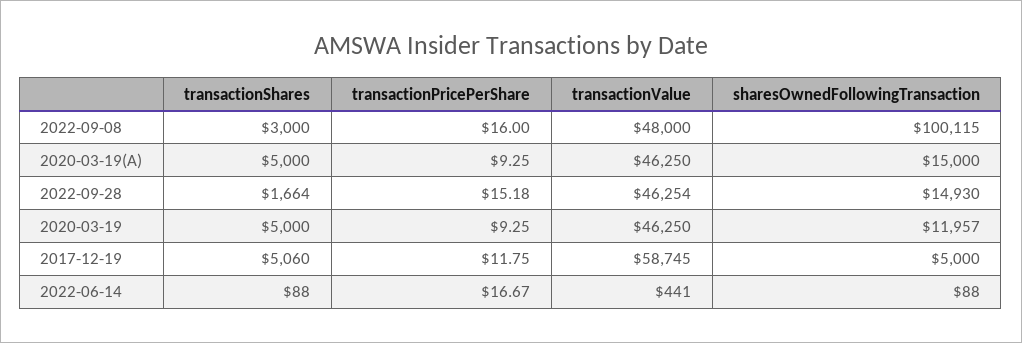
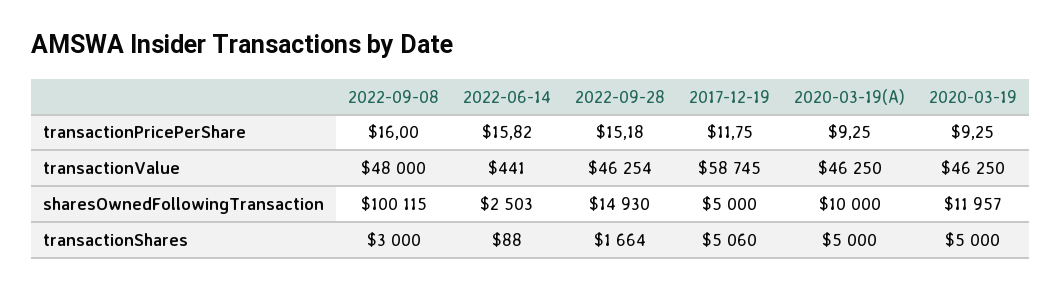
sharesOwnedFollowingTransaction, 2020-03-19(A): 15000 -> 10000
transactionPricePerShare, 2022-06-14: 16.67 -> 15.82
sharesOwnedFollowingTransaction, 2022-06-14: 88 -> 2503

